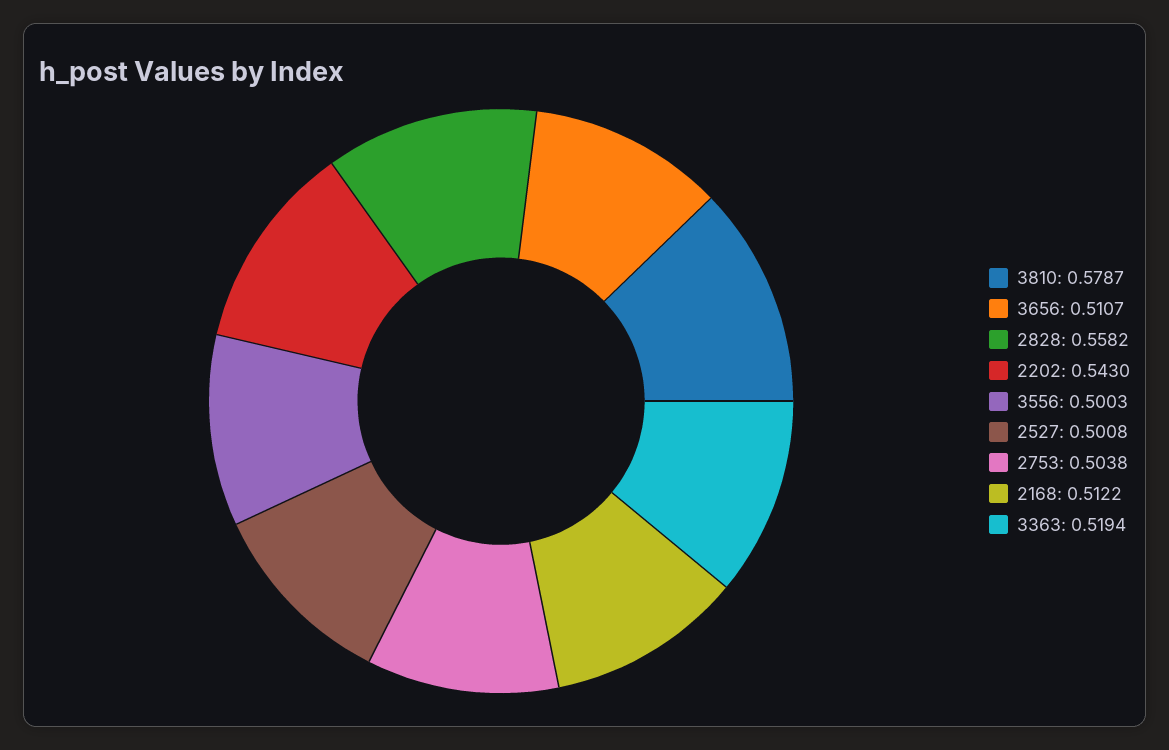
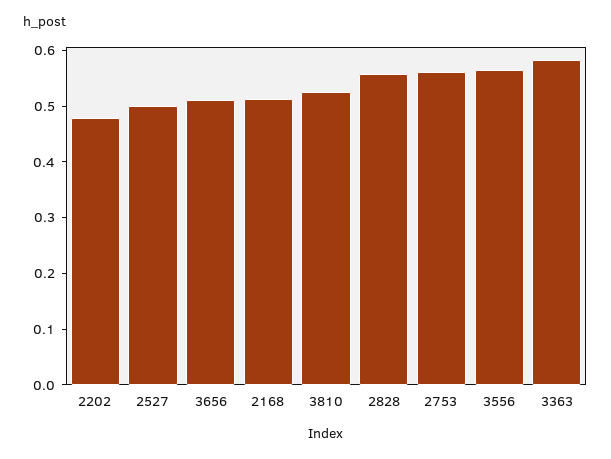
3810: 0.5787 -> 0.52
2202: 0.543 -> 0.48
3556: 0.5003 -> 0.56
2753: 0.5038 -> 0.56
3363: 0.5194 -> 0.58

